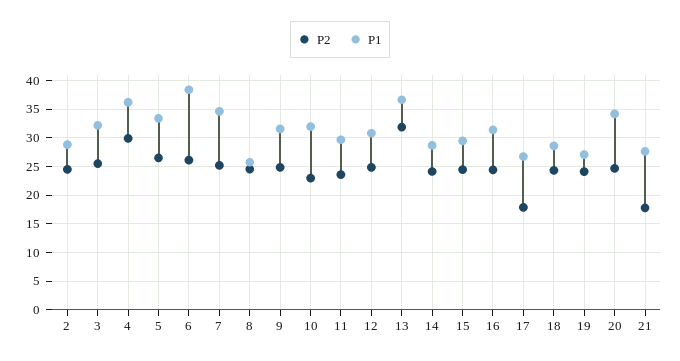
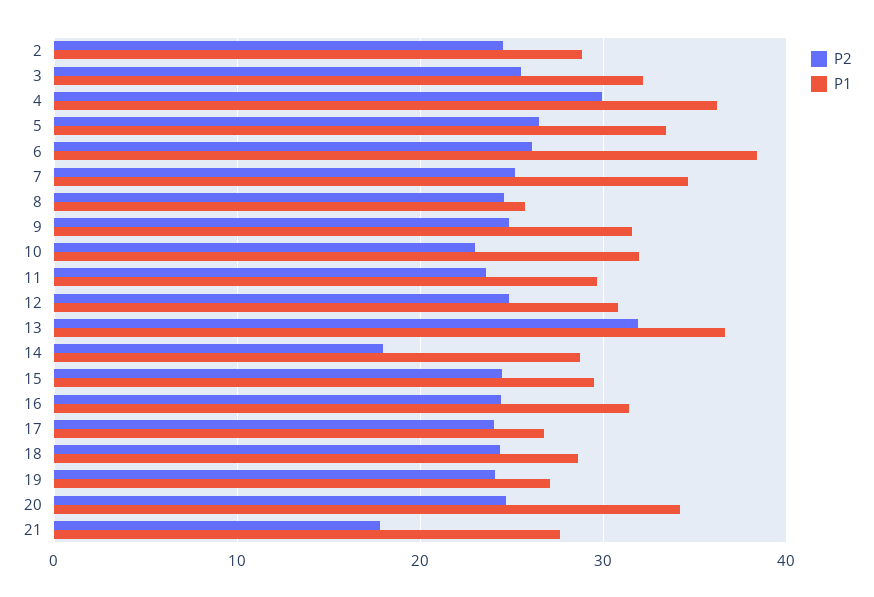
P2, 14: 25 -> 18
P2, 17: 17.5 -> 24

